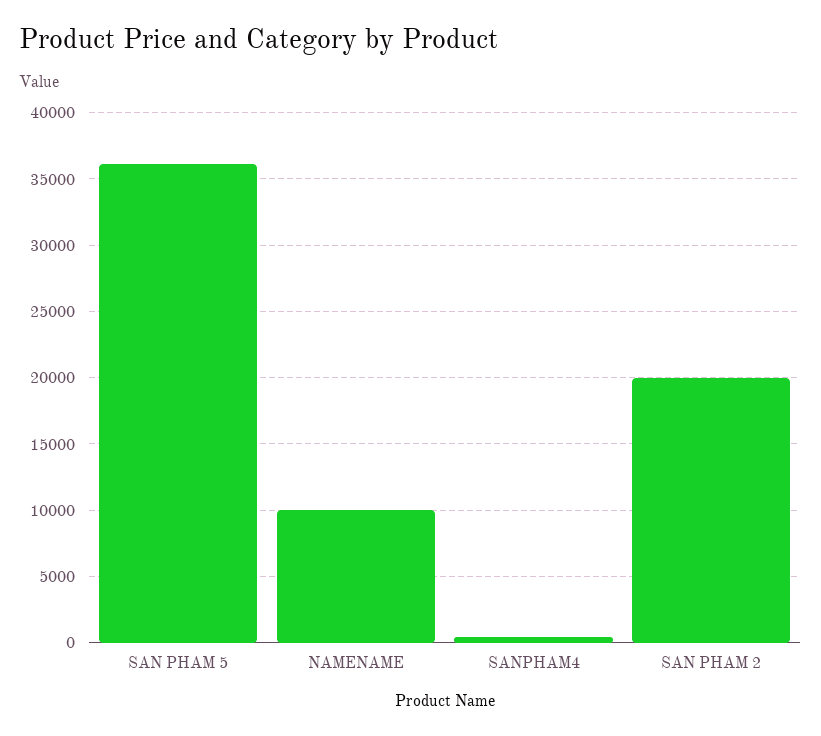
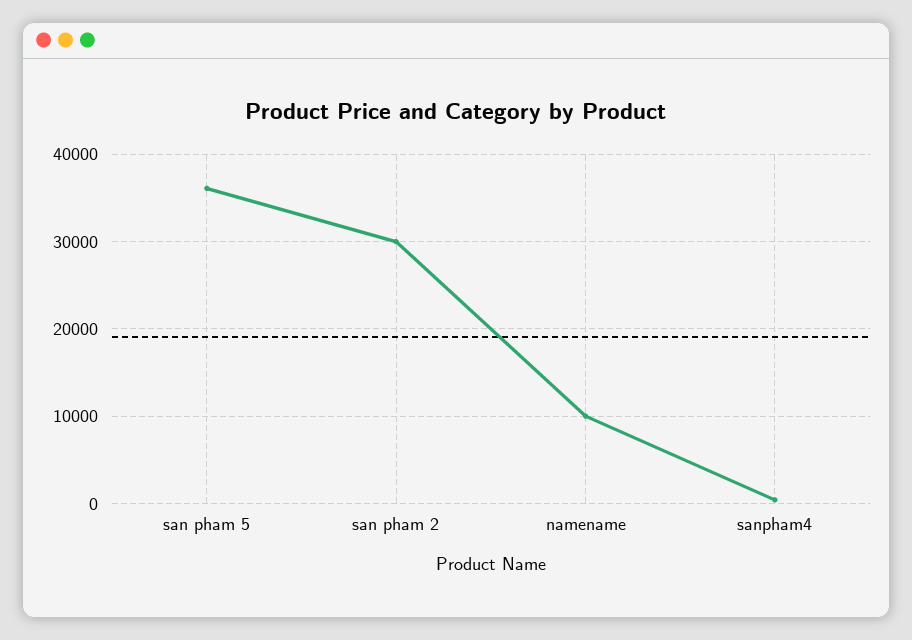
SAN PHAM 2: 20000 -> 30000

